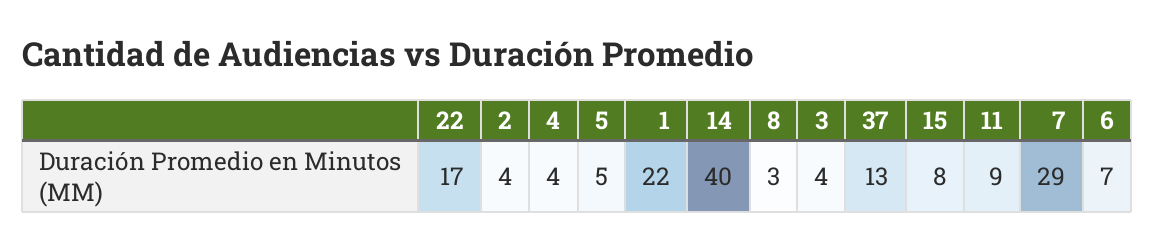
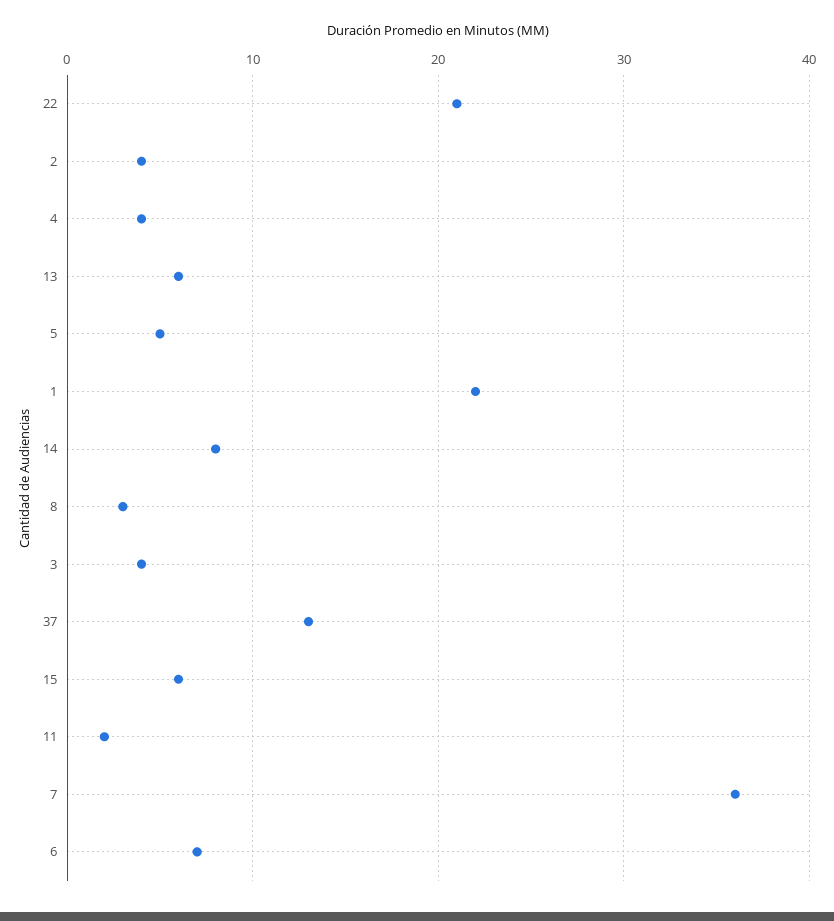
22: 17 -> 21
14: 40 -> 8
15: 8 -> 6
11: 9 -> 2
7: 29 -> 36
13: none -> 6

